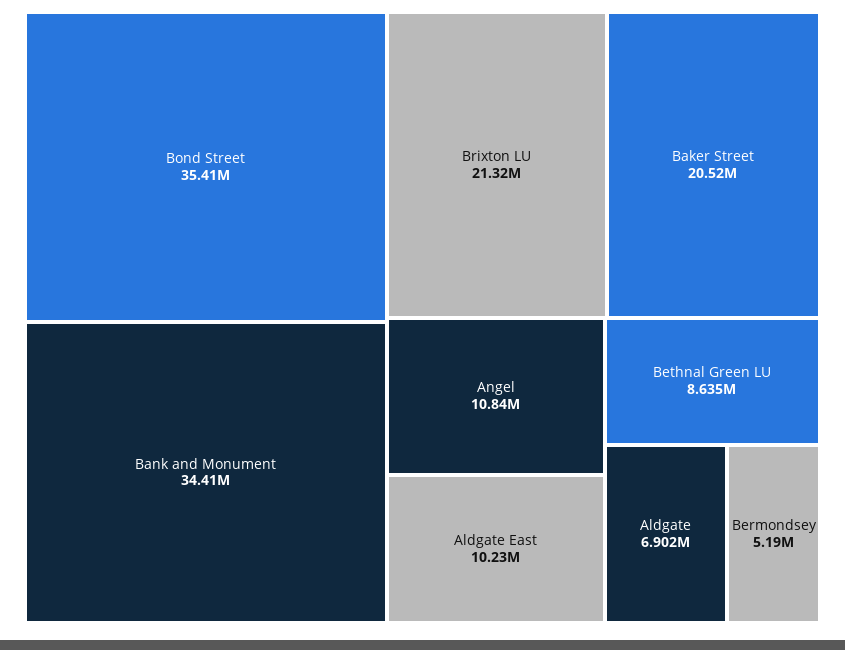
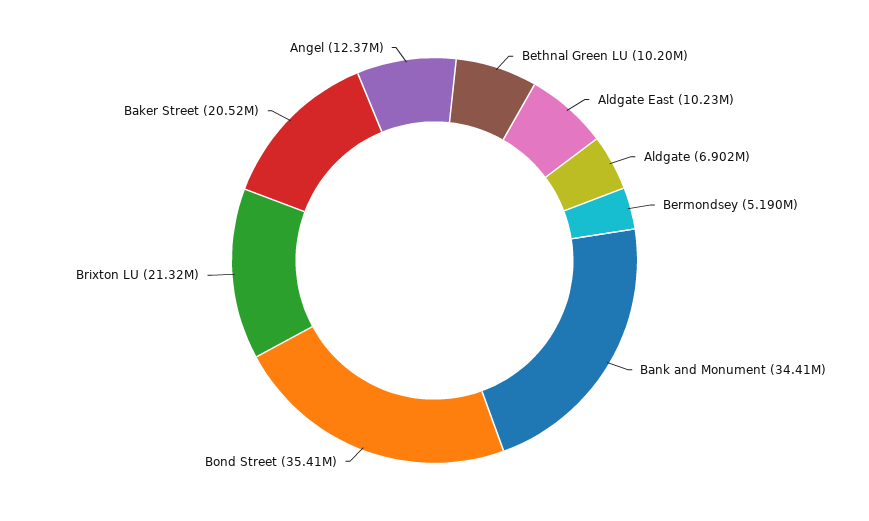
Angel: 10840000 -> 12370000
Bethnal Green LU: 8635000 -> 10200000

